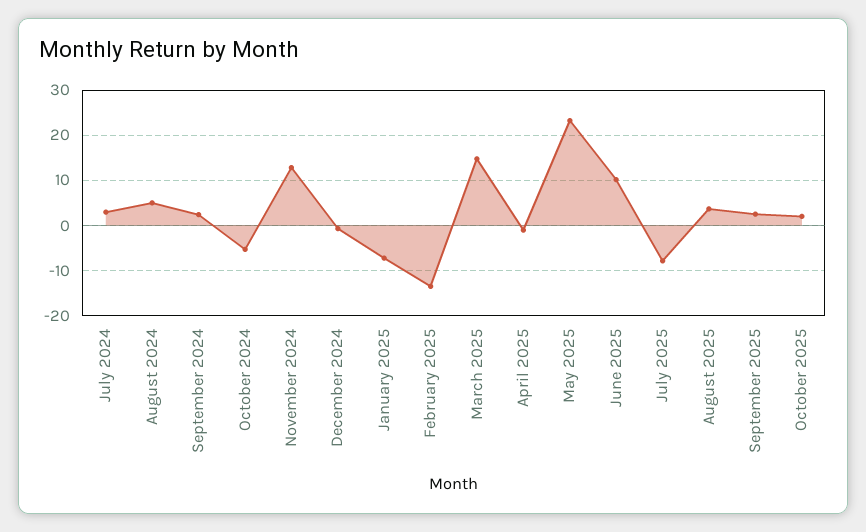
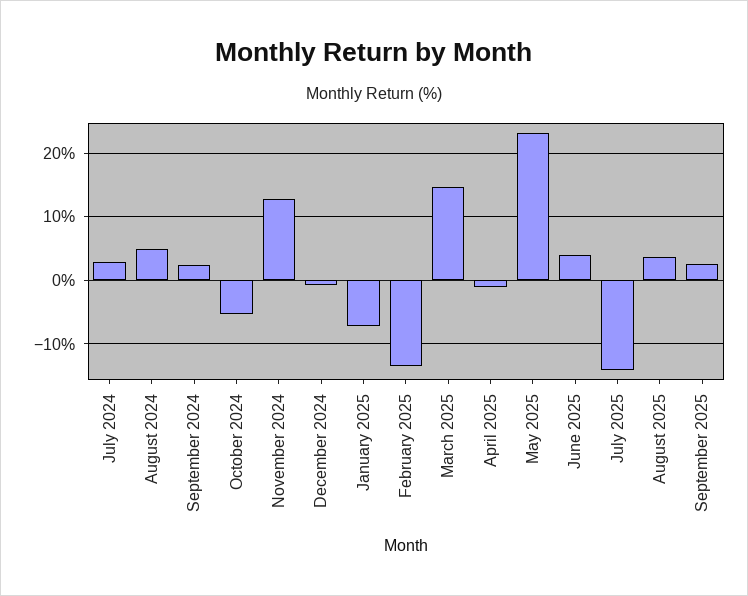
June 2025: 10 -> 4
July 2025: -8 -> -14
October 2025: 2 -> none

